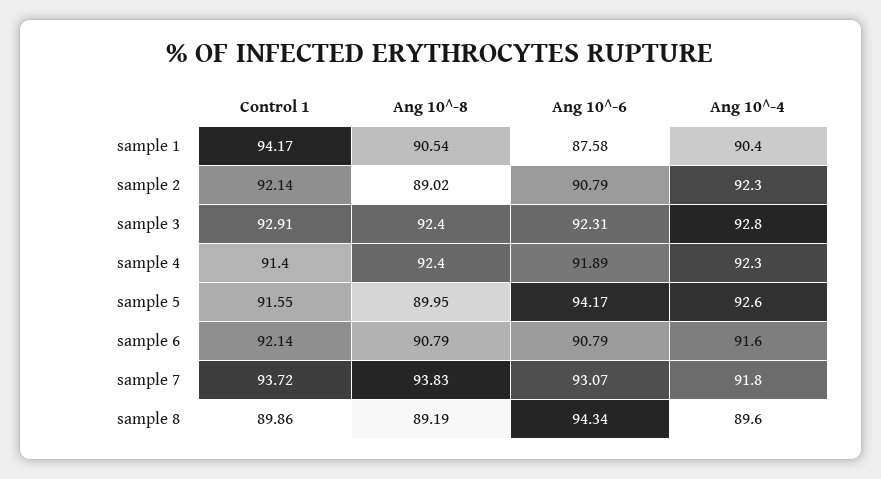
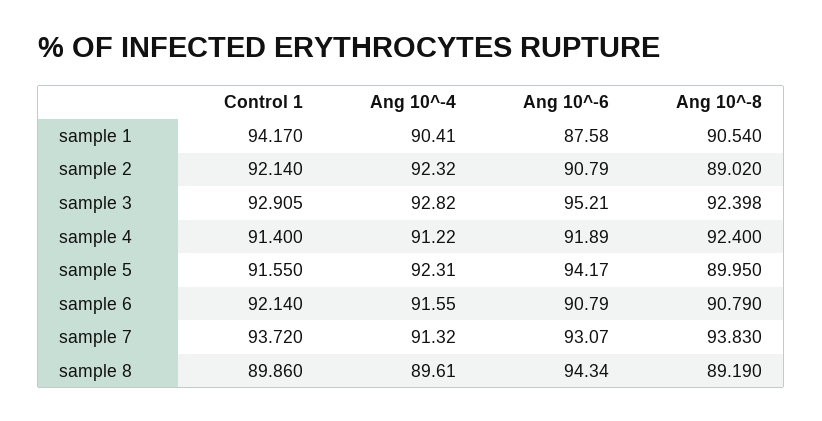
Ang 10^-6, sample 3: 92.31 -> 95.21
Ang 10^-4, sample 4: 92.3 -> 91.22
Ang 10^-4, sample 5: 92.6 -> 92.31
Ang 10^-4, sample 7: 91.8 -> 91.32

